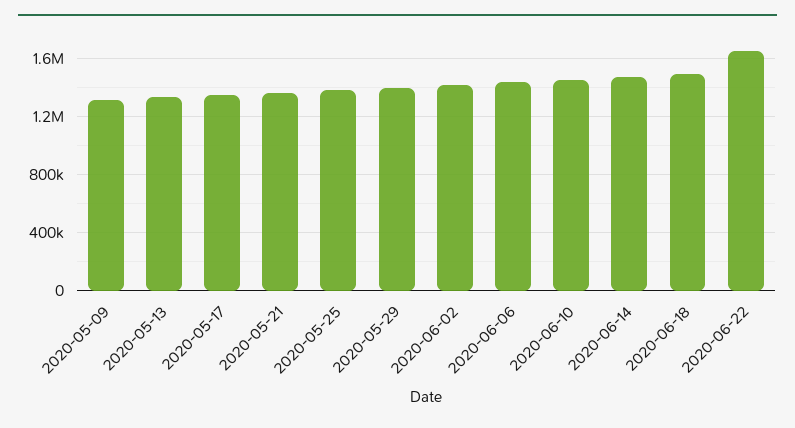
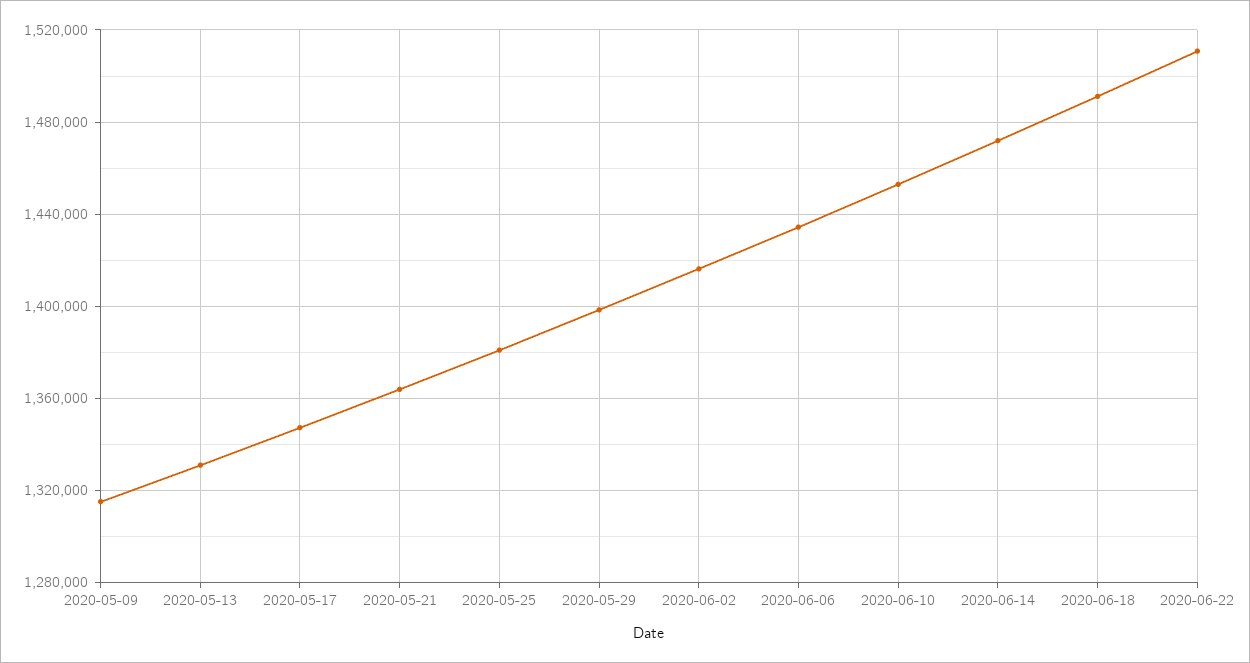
2020-06-22: 1650000 -> 1510000

